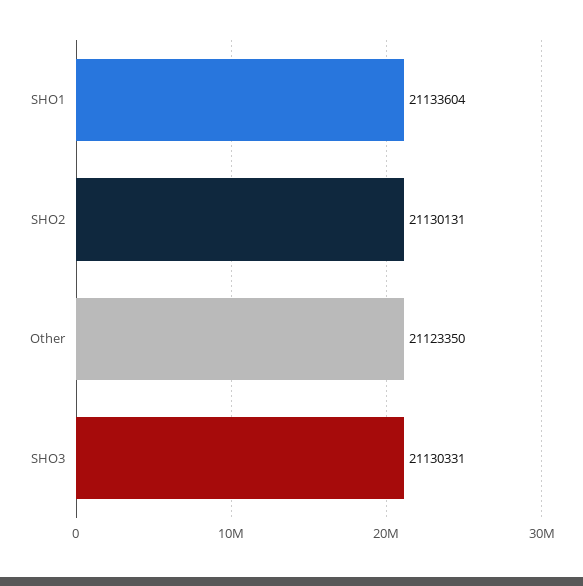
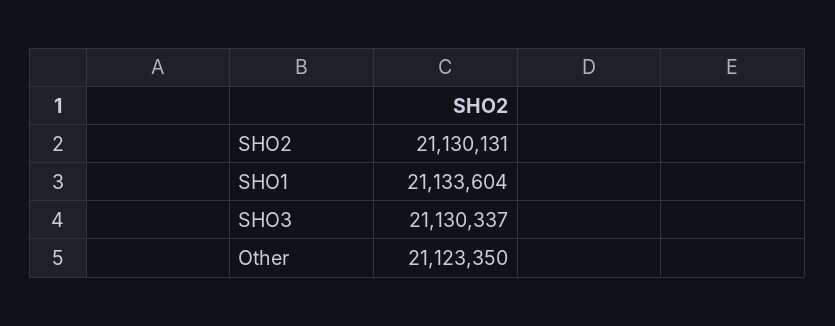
SHO3: 21130331 -> 21130337

